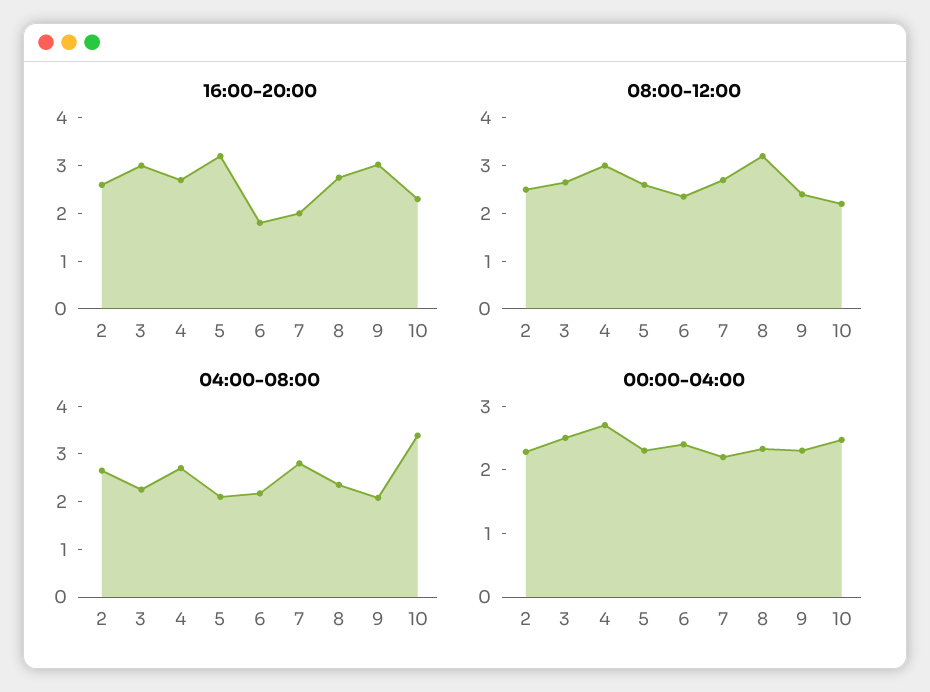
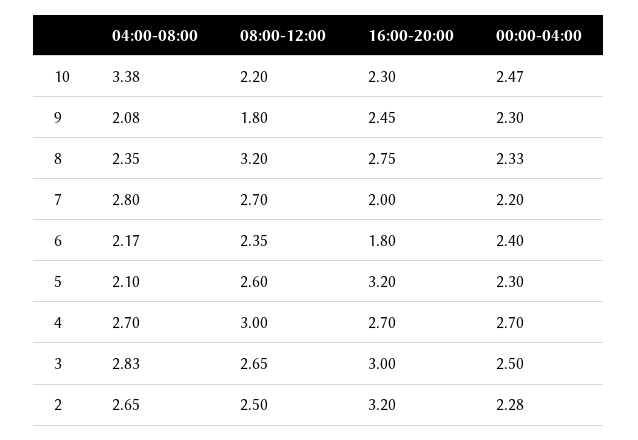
16:00-20:00, 2: 2.6 -> 3.2
16:00-20:00, 9: 3 -> 2.45
08:00-12:00, 9: 2.4 -> 1.8
04:00-08:00, 3: 2.2 -> 2.83

